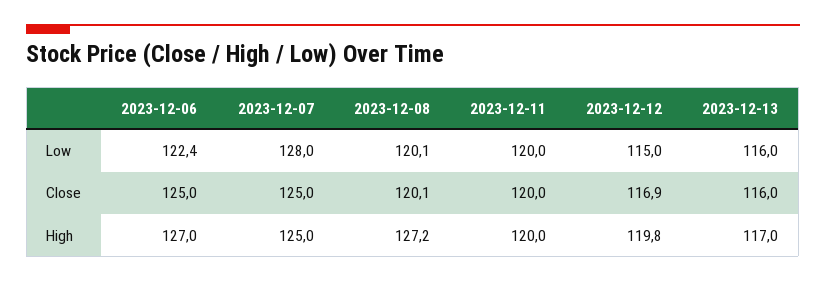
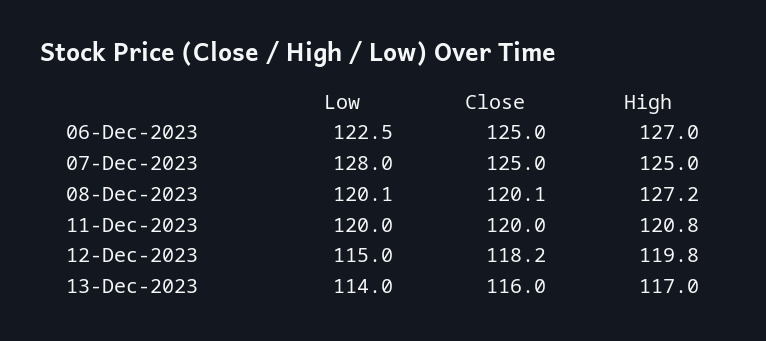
2023-12-06, Low: 122.4 -> 122.5
2023-12-13, Low: 116 -> 114
2023-12-12, Close: 116.9 -> 118.2
2023-12-11, High: 120 -> 120.8

